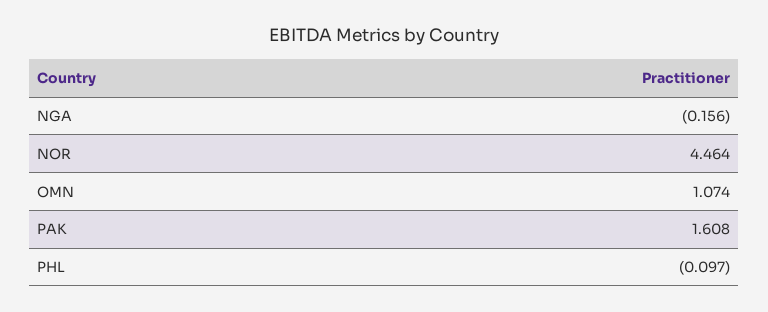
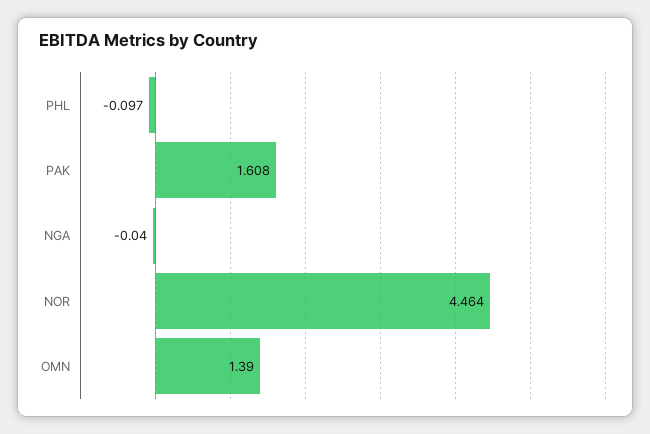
NGA: -0.156 -> -0.04
OMN: 1.074 -> 1.39

